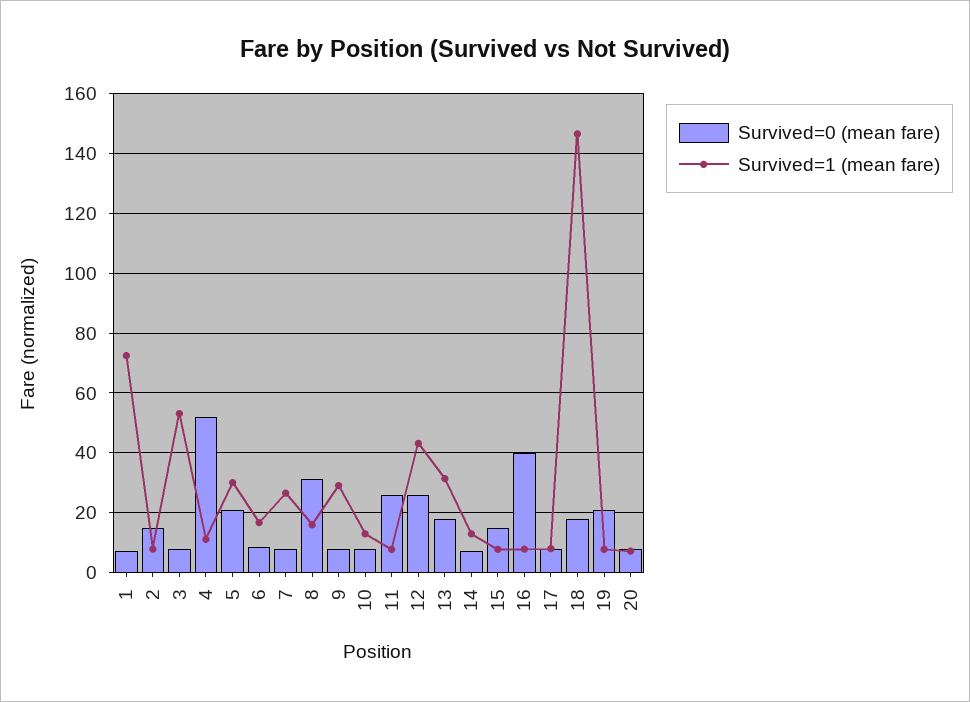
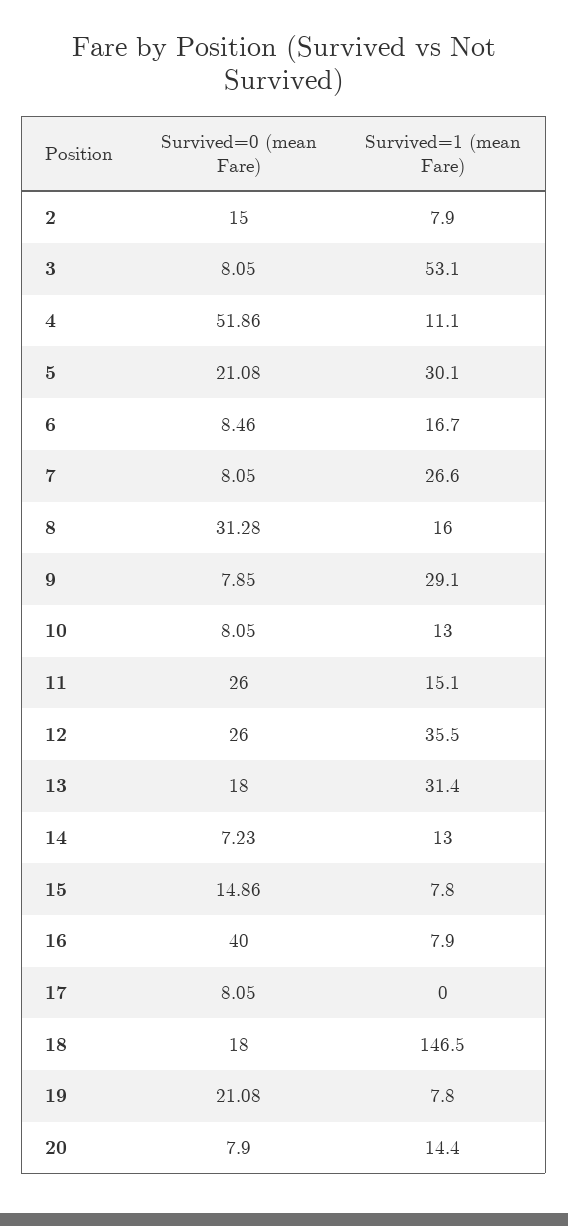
Survived=0 (mean fare), 1: 7.5 -> none
Survived=1 (mean fare), 1: 72.5 -> none
Survived=1 (mean fare), 11: 7.5 -> 15.1
Survived=1 (mean fare), 12: 42.5 -> 35.5
Survived=1 (mean fare), 17: 7.5 -> 0
Survived=1 (mean fare), 20: 7.5 -> 14.4

